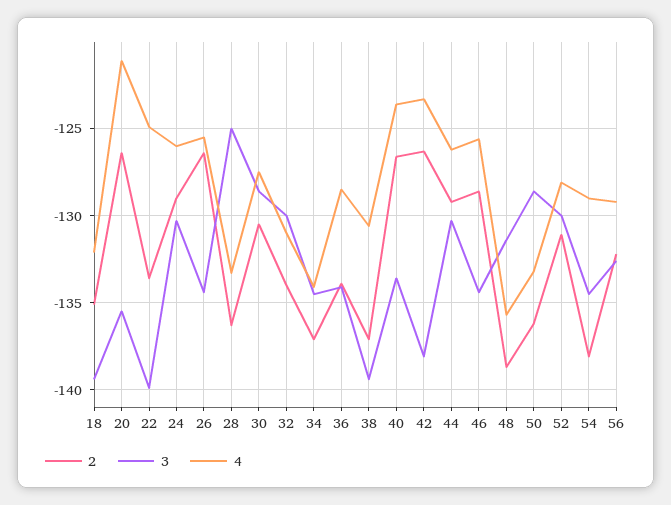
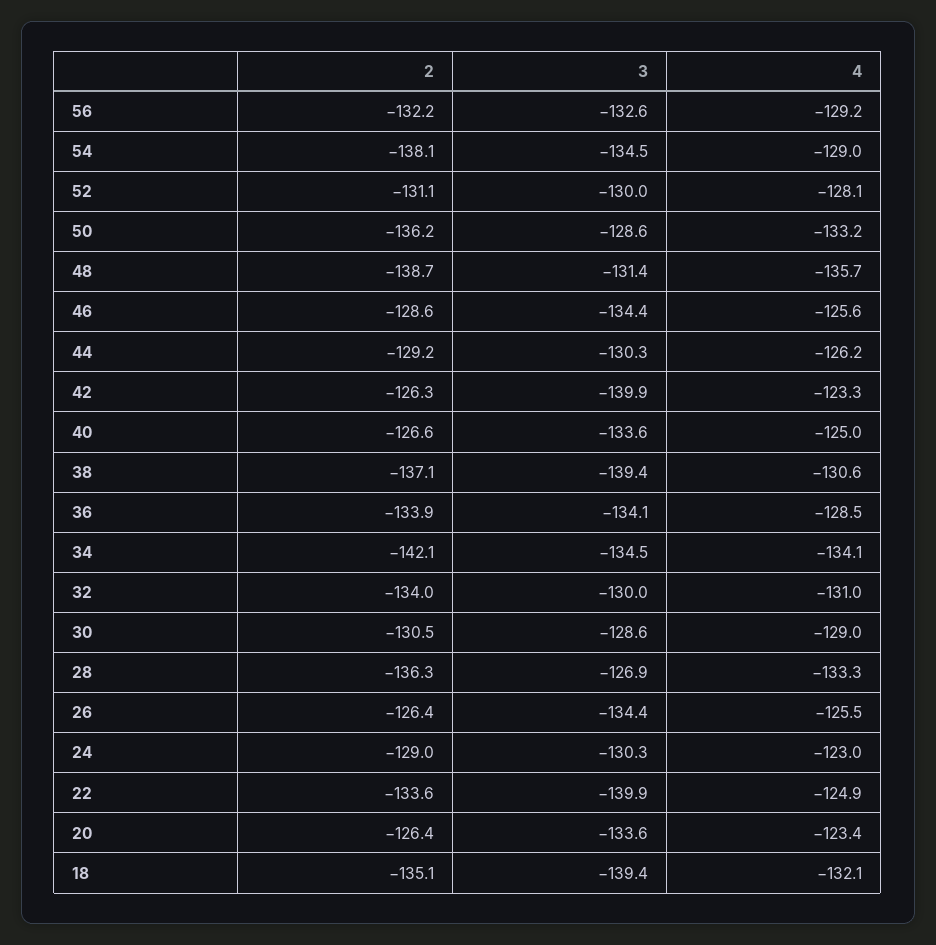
3, 20: -135.5 -> -133.6
4, 20: -121 -> -123.4
4, 24: -126 -> -123
3, 28: -125 -> -126.9
4, 30: -127.5 -> -129
2, 34: -137 -> -142.1
4, 40: -123.5 -> -125
3, 42: -138 -> -139.9

